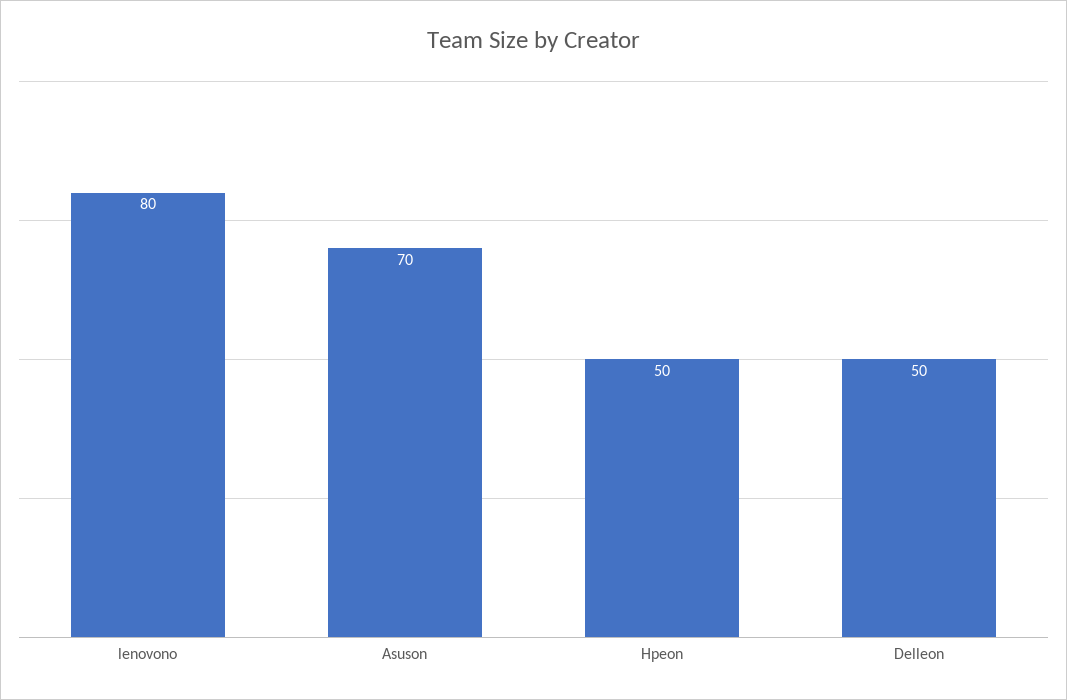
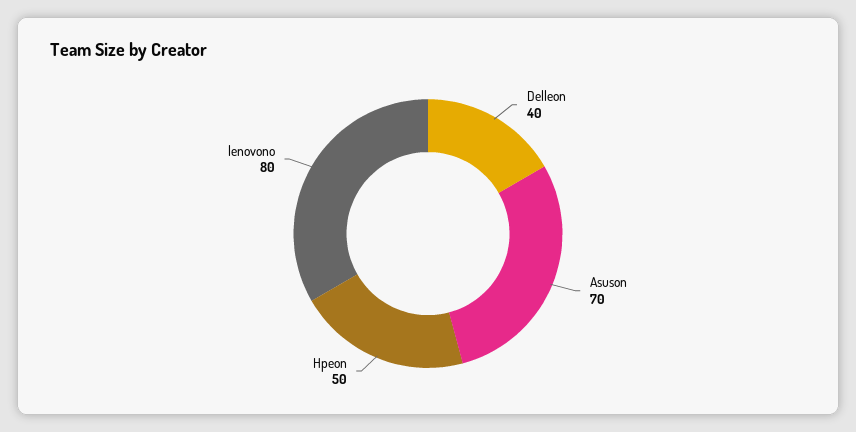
Delleon: 50 -> 40

